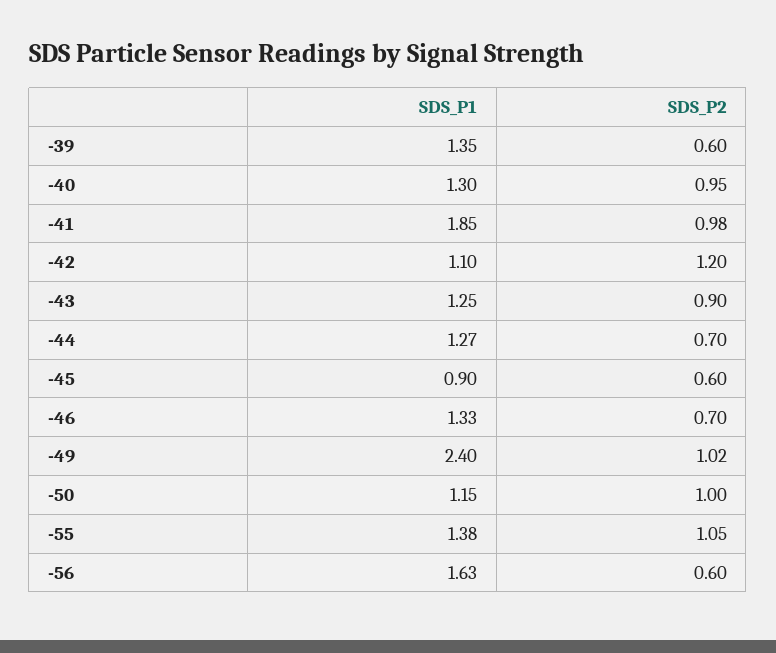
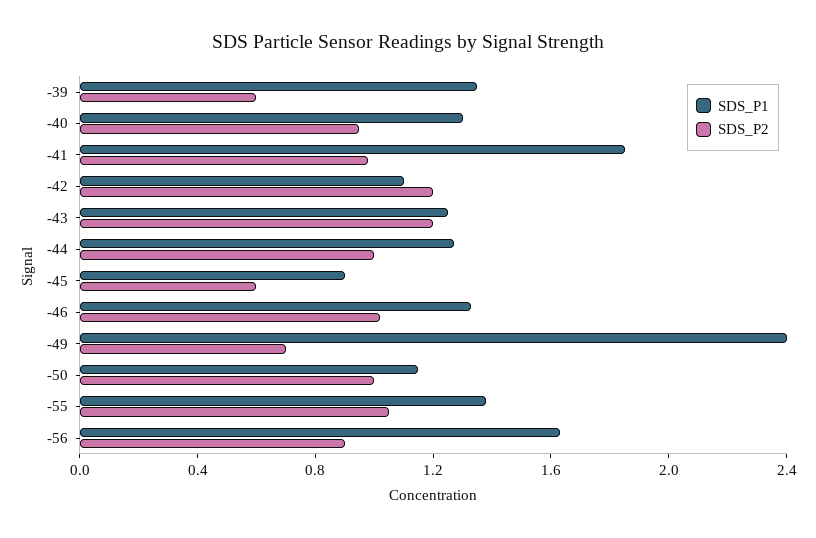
SDS_P2, -43: 0.9 -> 1.2
SDS_P2, -44: 0.7 -> 1
SDS_P2, -46: 0.7 -> 1
SDS_P2, -49: 1.02 -> 0.7
SDS_P2, -56: 0.6 -> 0.9

